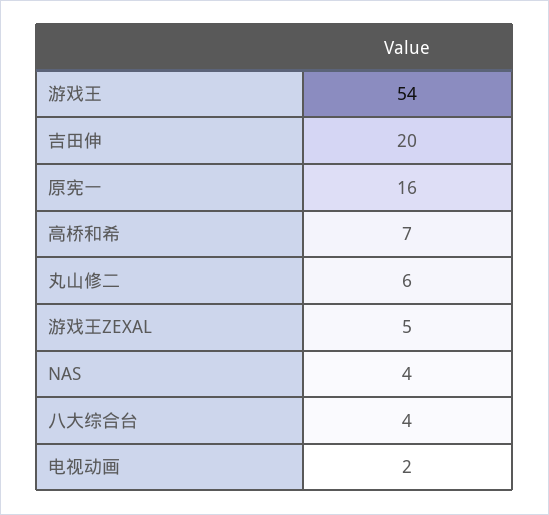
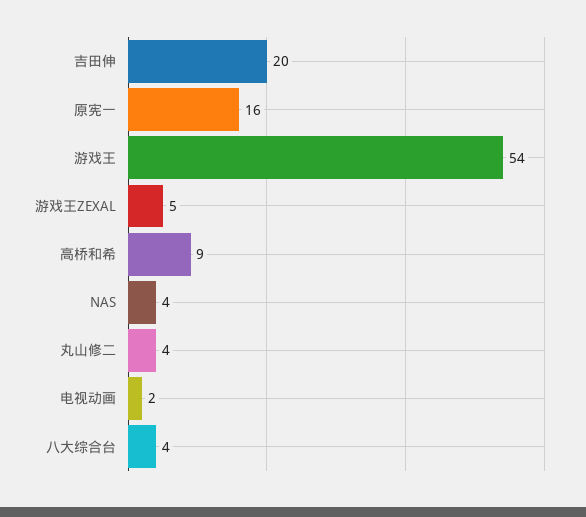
高桥和希: 7 -> 9
丸山修二: 6 -> 4

